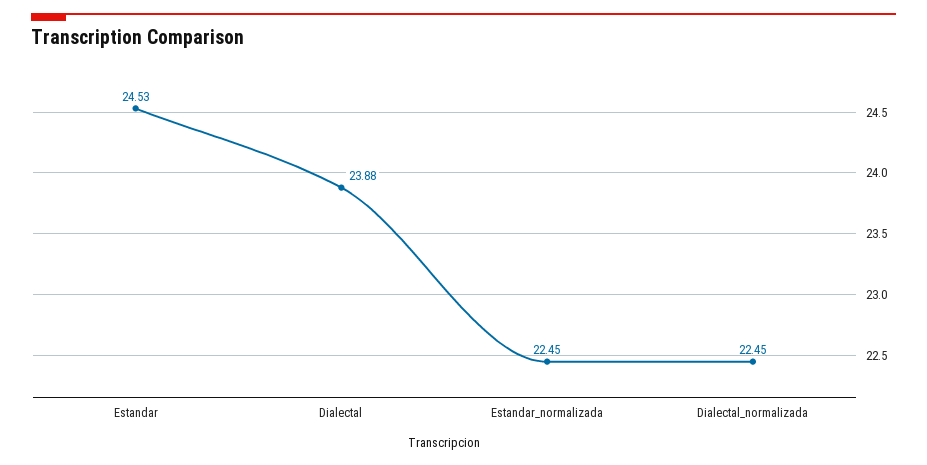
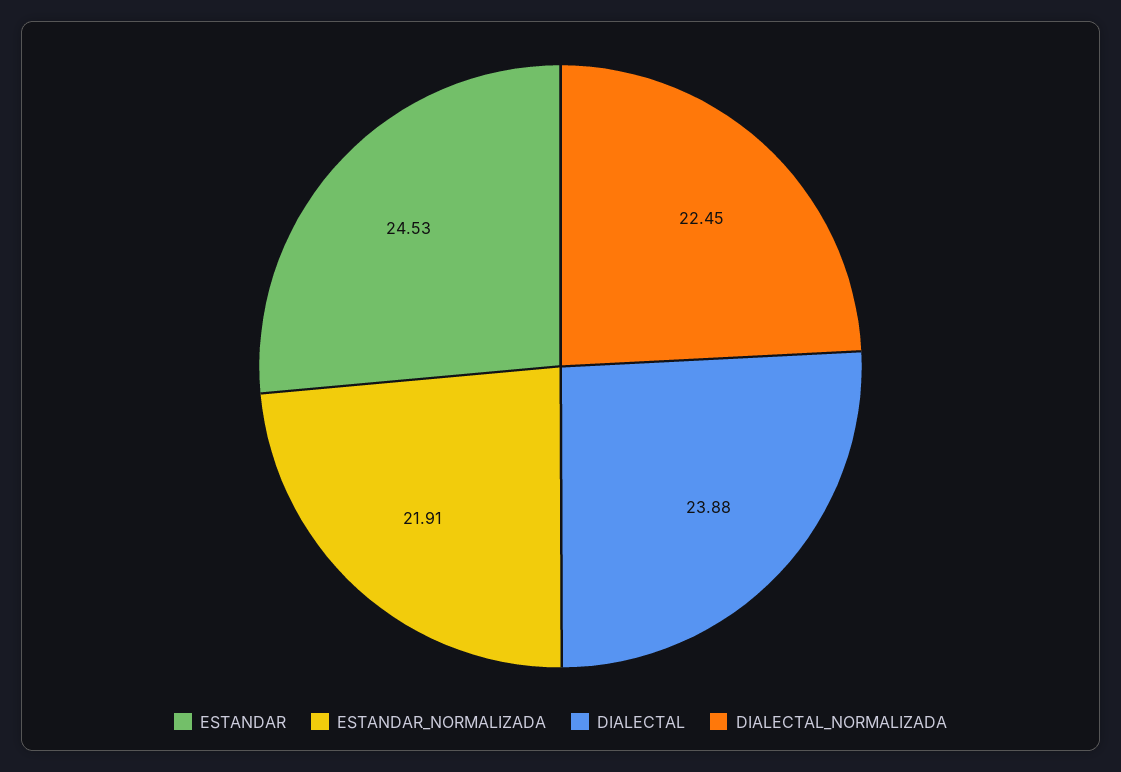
Estandar_normalizada: 22.45 -> 21.91

